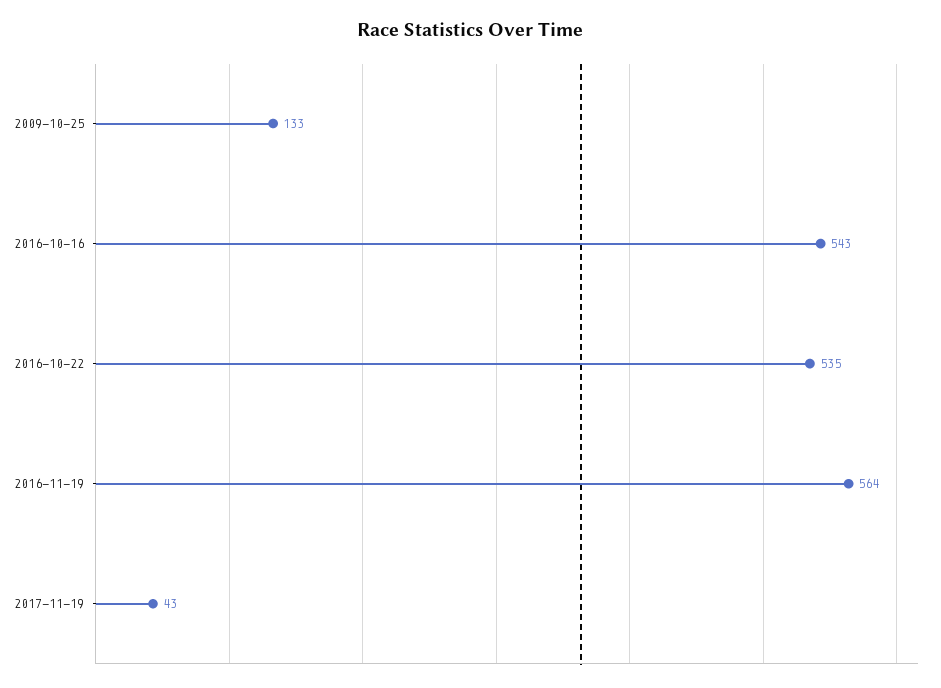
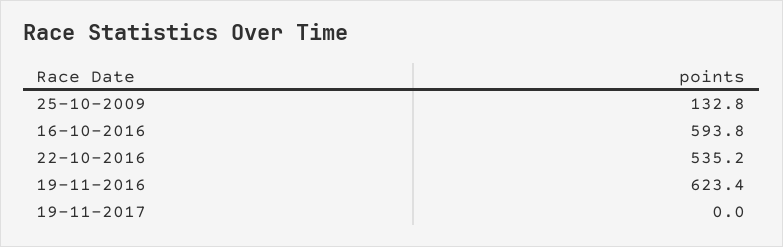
2016-10-16: 543 -> 593.8
2016-11-19: 564 -> 623.4
2017-11-19: 43 -> 0

